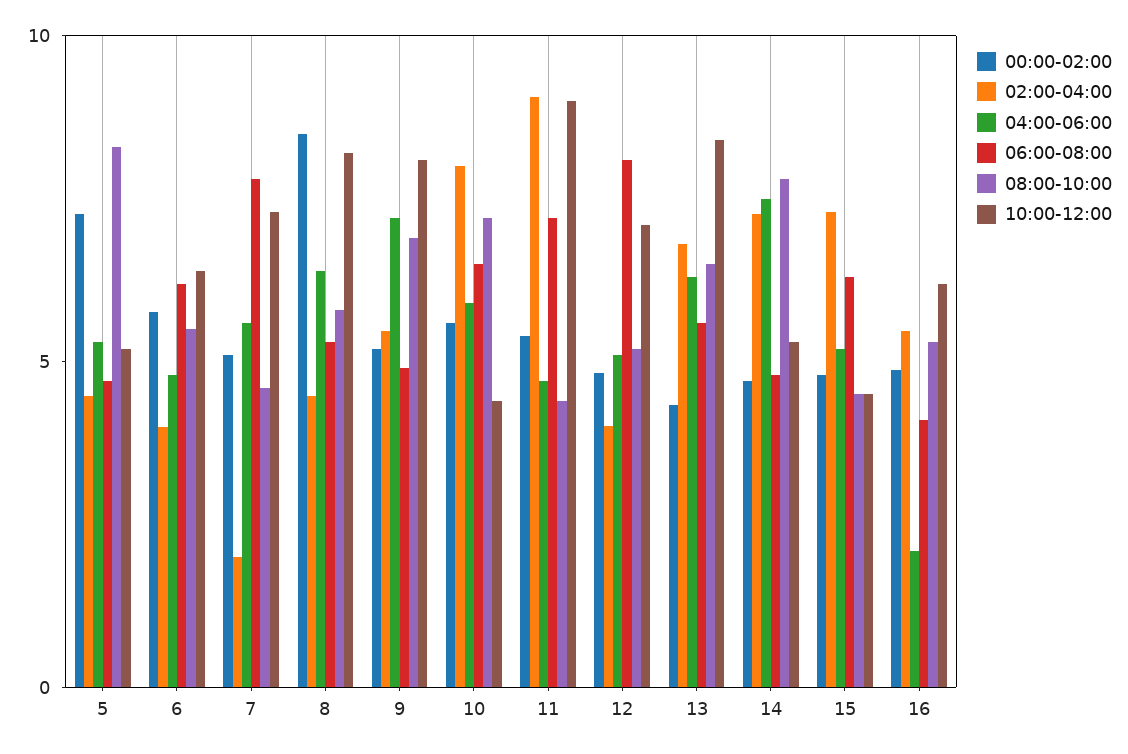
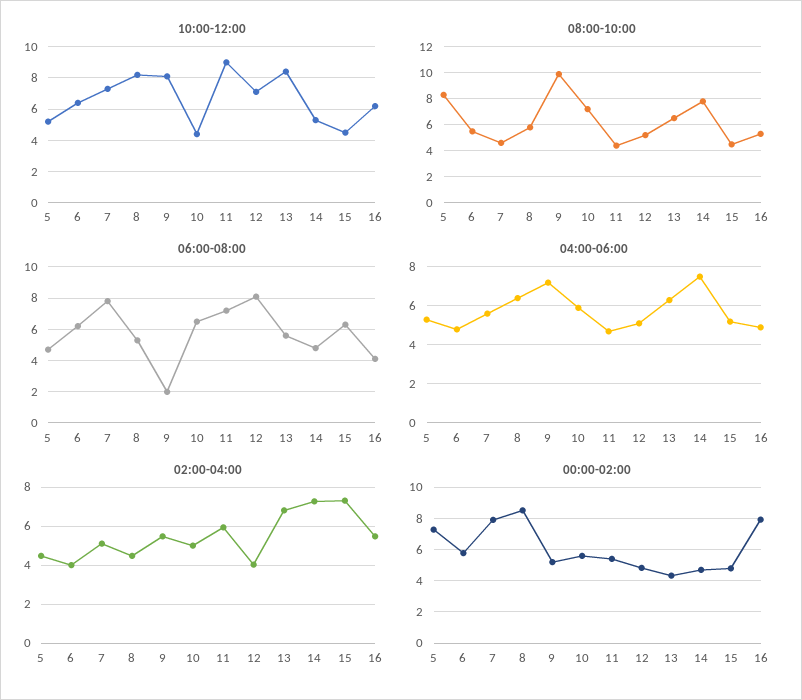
00:00-02:00, 7: 5 -> 8
02:00-04:00, 7: 2 -> 5
06:00-08:00, 9: 5 -> 2
08:00-10:00, 9: 7 -> 10
02:00-04:00, 10: 8 -> 5
02:00-04:00, 11: 9 -> 6
00:00-02:00, 16: 5 -> 8
04:00-06:00, 16: 2 -> 5

